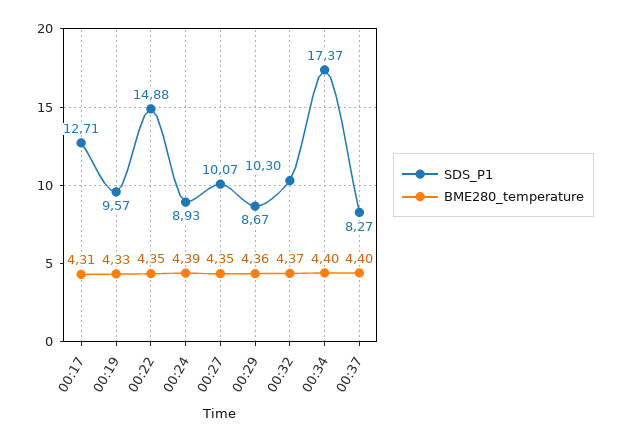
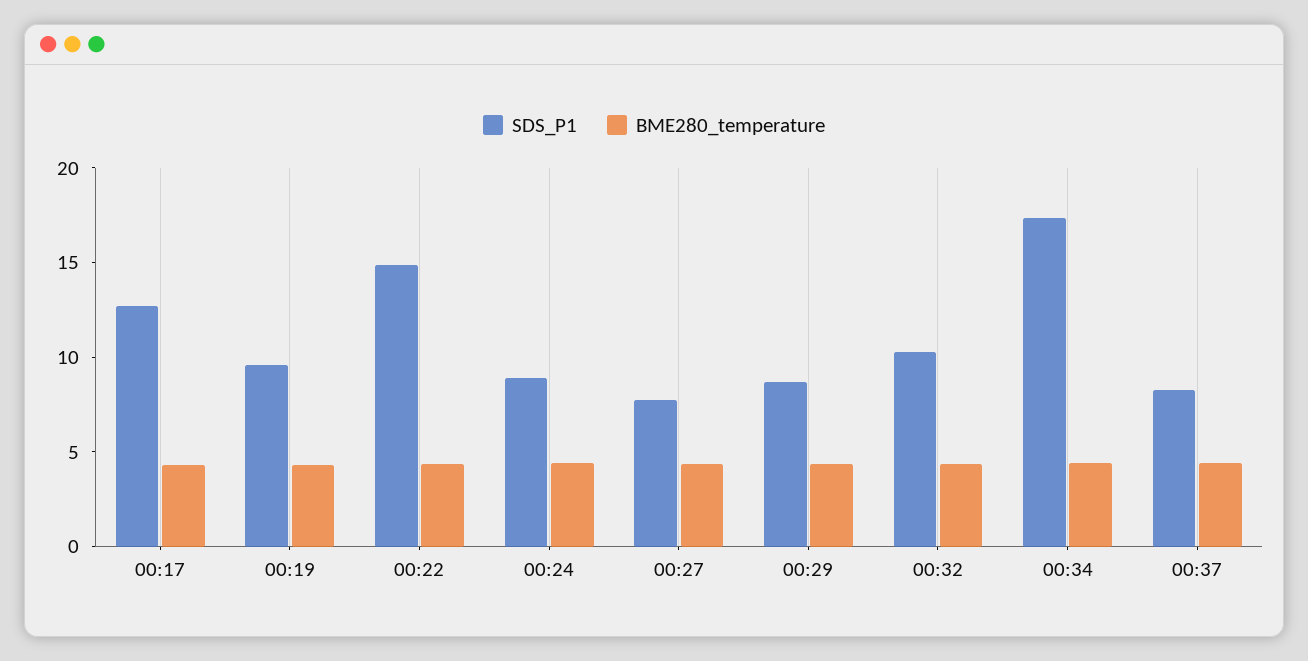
SDS_P1, 00:27: 10.07 -> 8

